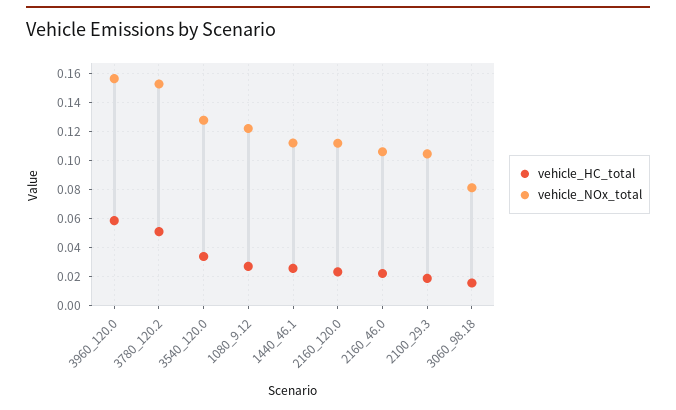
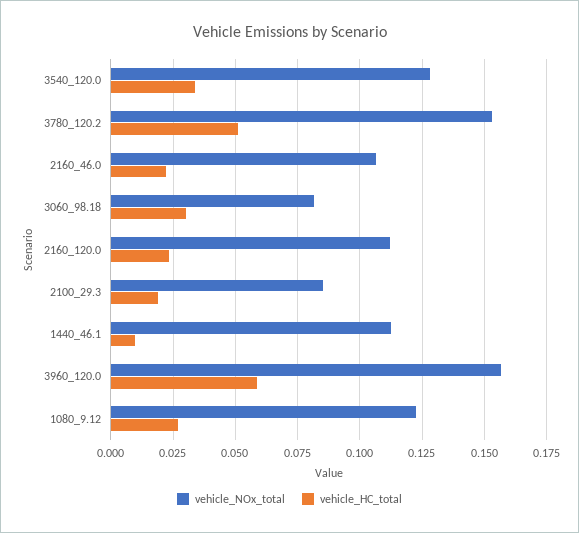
vehicle_HC_total, 1440_46.1: 0.025 -> 0.01
vehicle_NOx_total, 2100_29.3: 0.105 -> 0.085
vehicle_HC_total, 3060_98.18: 0.015 -> 0.03

